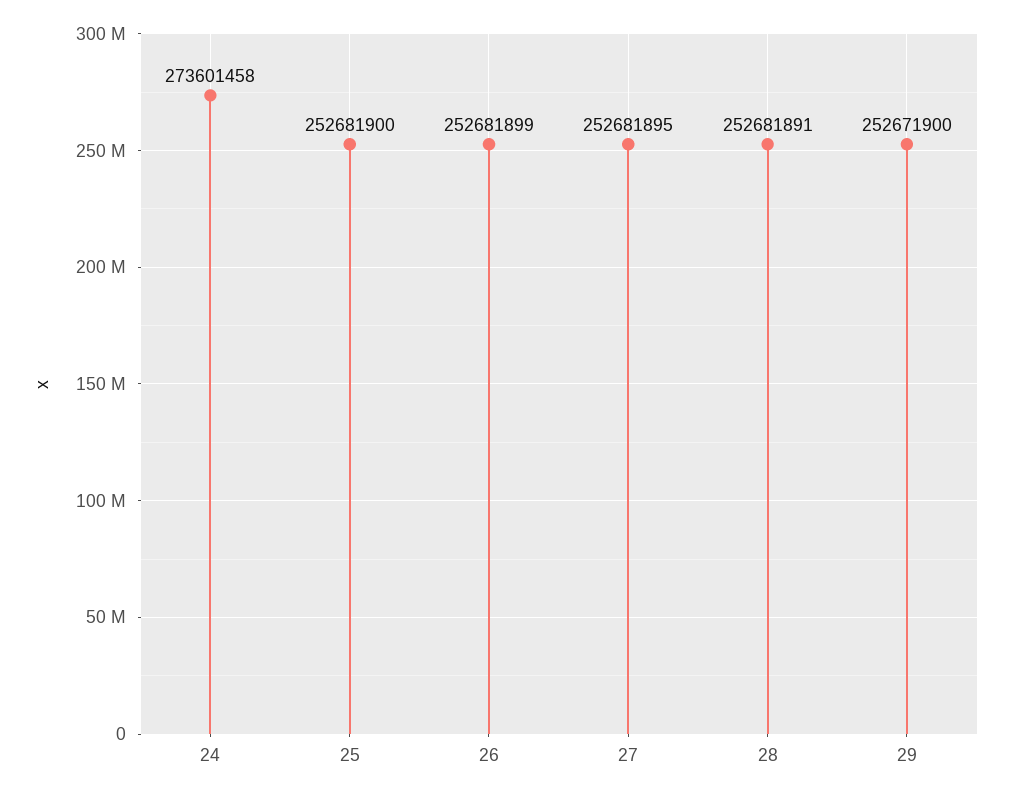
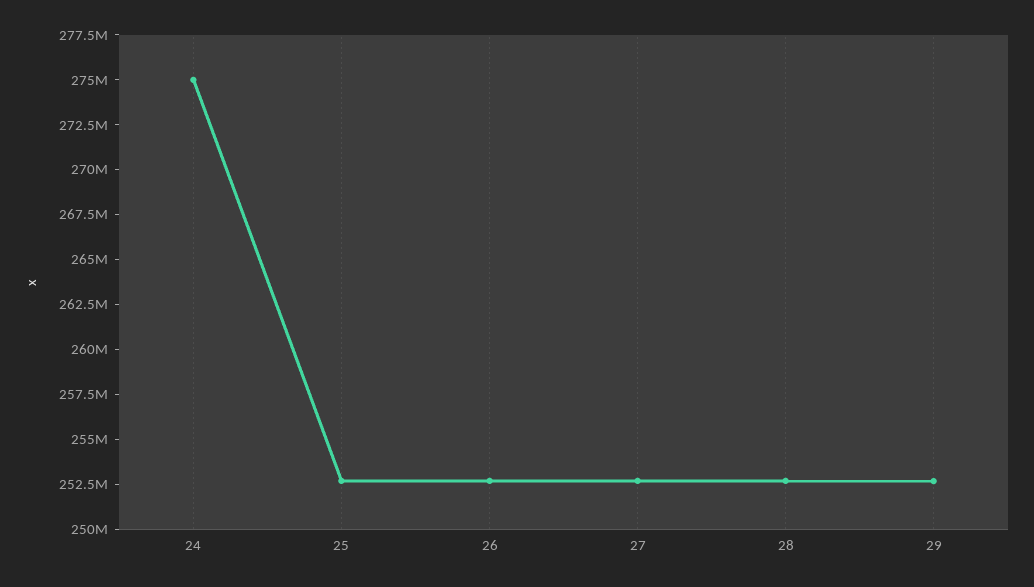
24: 273601458 -> 275000000

